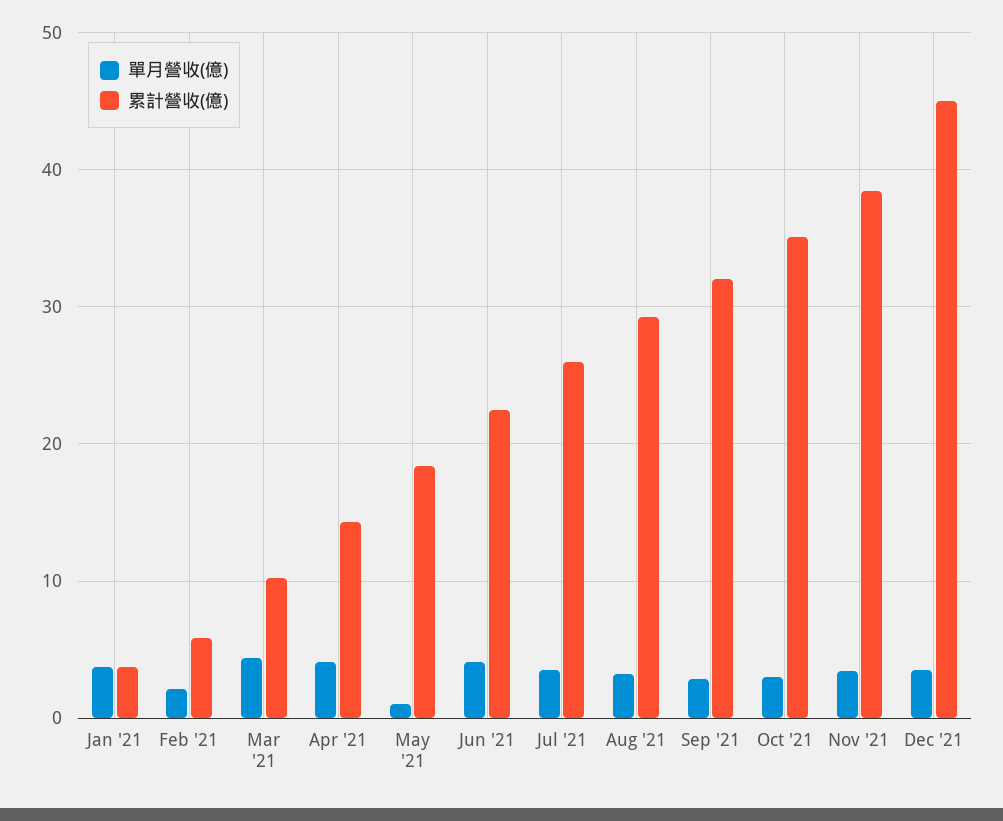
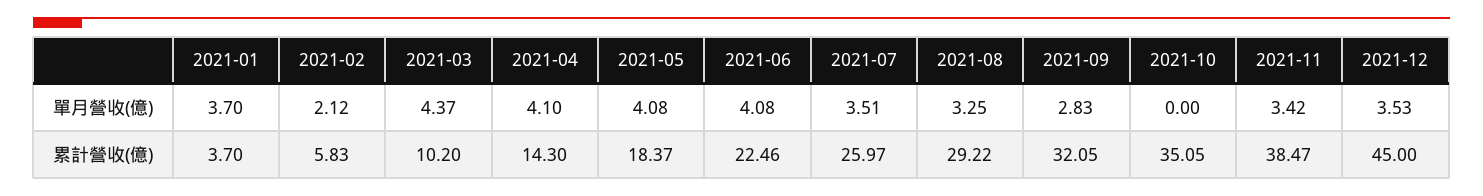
單月營收(億), May '21: 1 -> 4.08
單月營收(億), Oct '21: 3 -> 0

